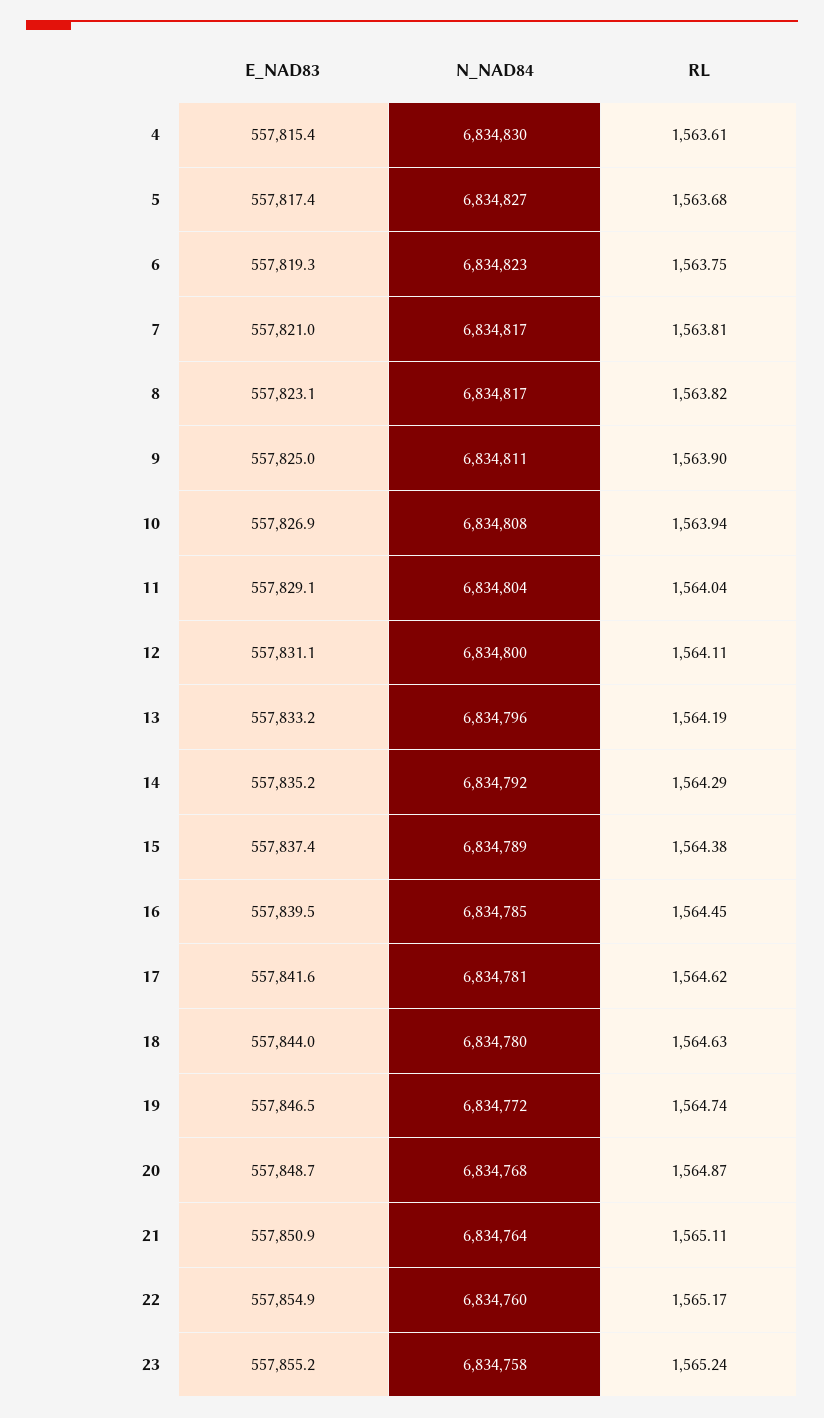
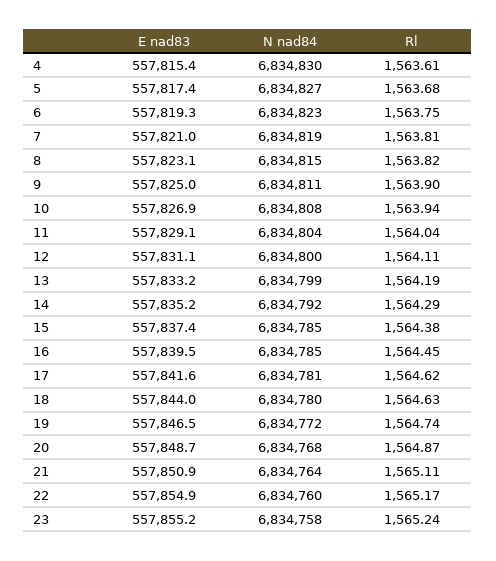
N_NAD84, 7: 6834817 -> 6834819
N_NAD84, 8: 6834817 -> 6834815
N_NAD84, 13: 6834796 -> 6834799
N_NAD84, 15: 6834789 -> 6834785

